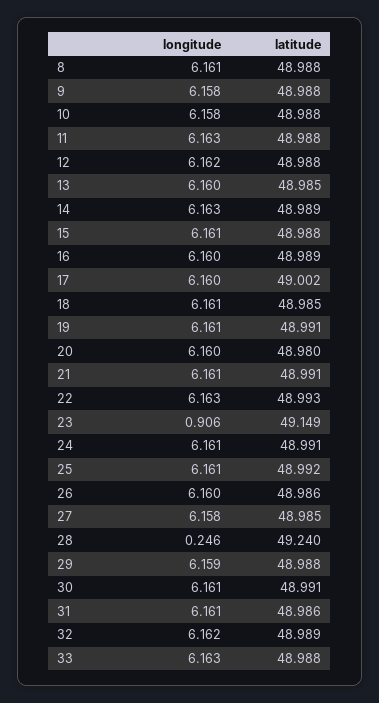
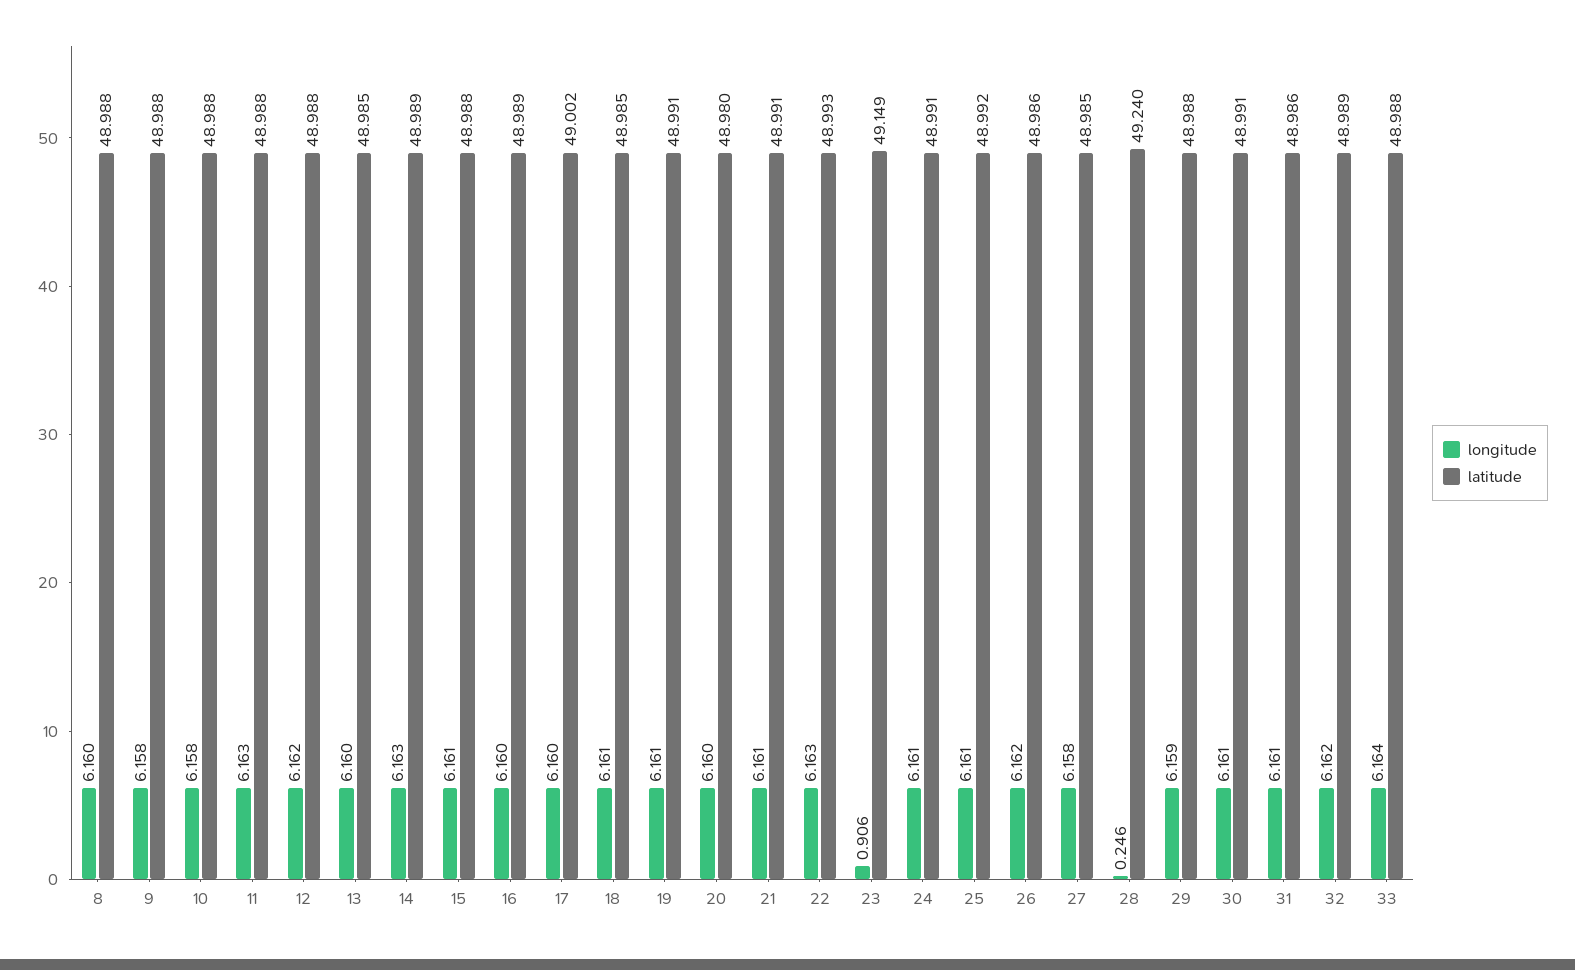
longitude, 8: 6.161 -> 6.16
longitude, 26: 6.16 -> 6.162
longitude, 33: 6.163 -> 6.164

